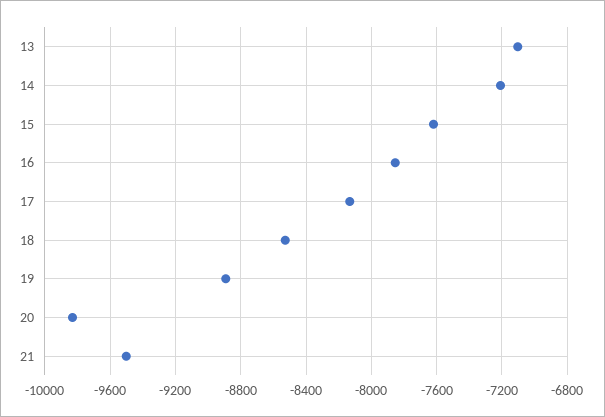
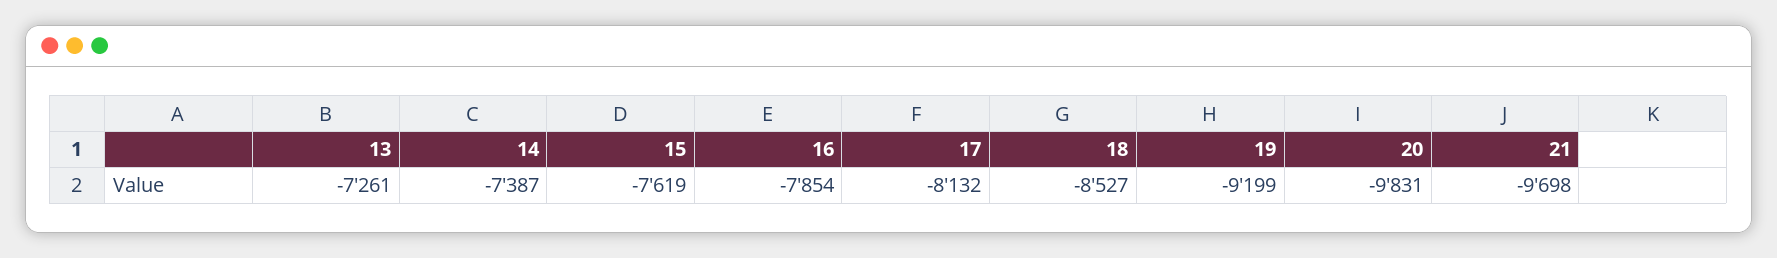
13: -7100 -> -7261
14: -7200 -> -7387
19: -8900 -> -9199
21: -9500 -> -9698

